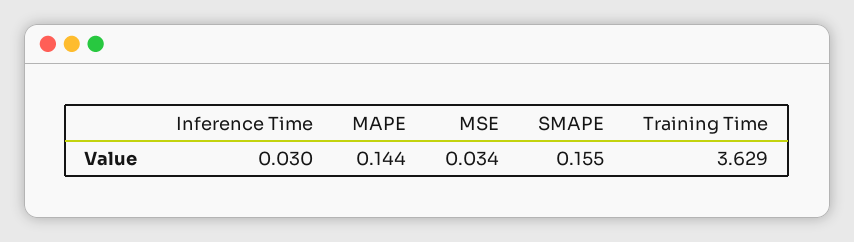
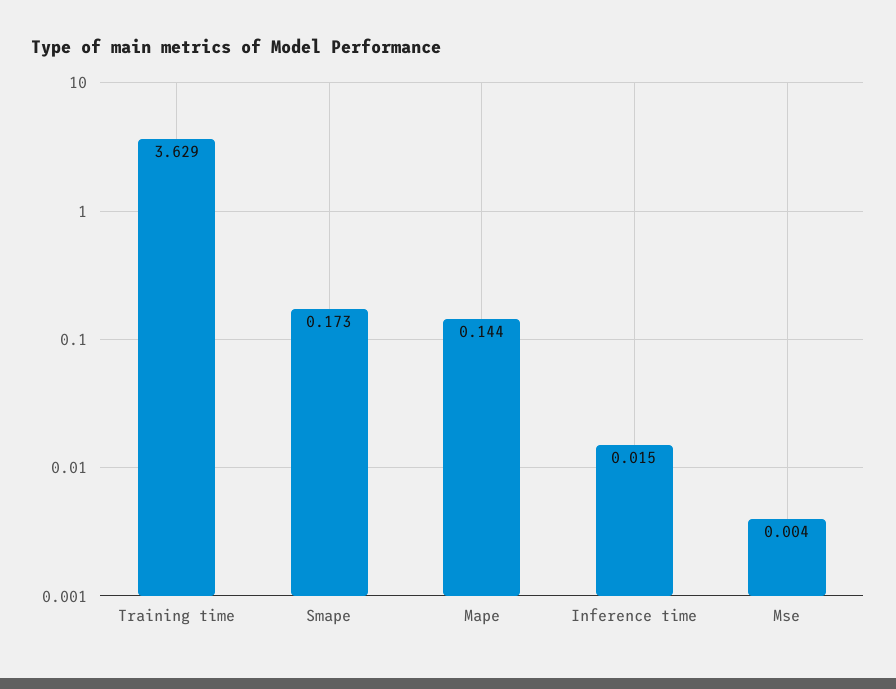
Inference Time: 0.03 -> 0.015
MSE: 0.034 -> 0.004
SMAPE: 0.155 -> 0.173

